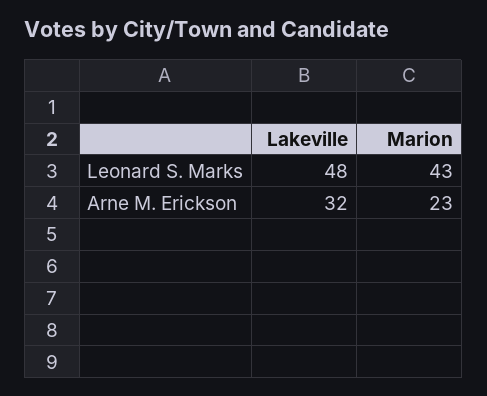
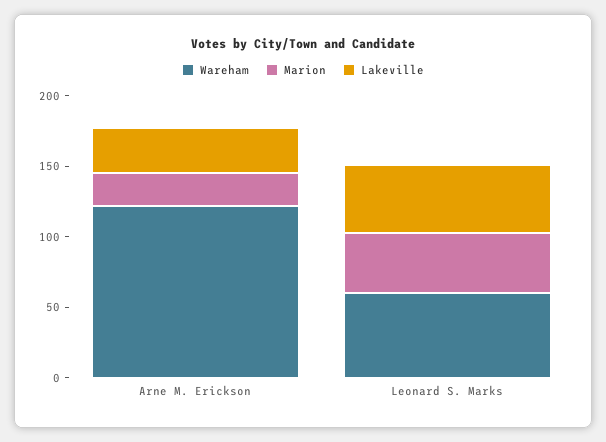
Wareham, Arne M. Erickson: none -> 120
Wareham, Leonard S. Marks: none -> 60

